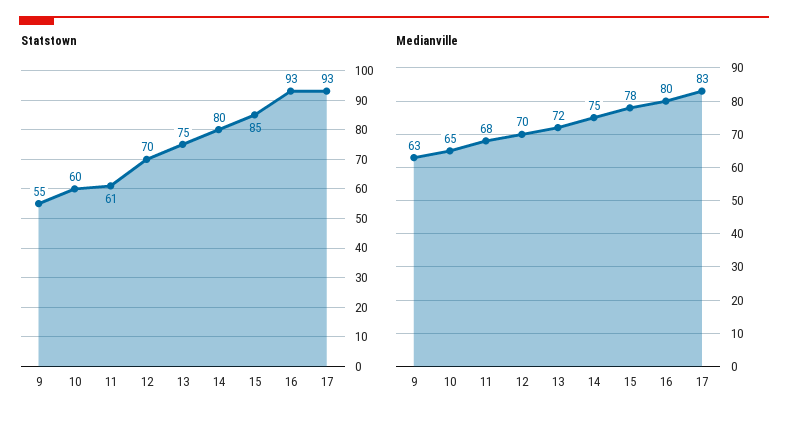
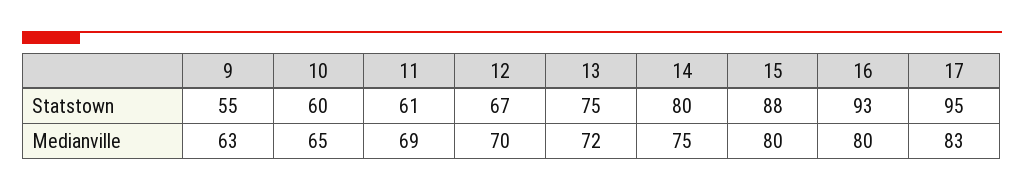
Statstown, 12: 70 -> 67
Statstown, 15: 85 -> 88
Statstown, 17: 93 -> 95
Medianville, 11: 68 -> 69
Medianville, 15: 78 -> 80

